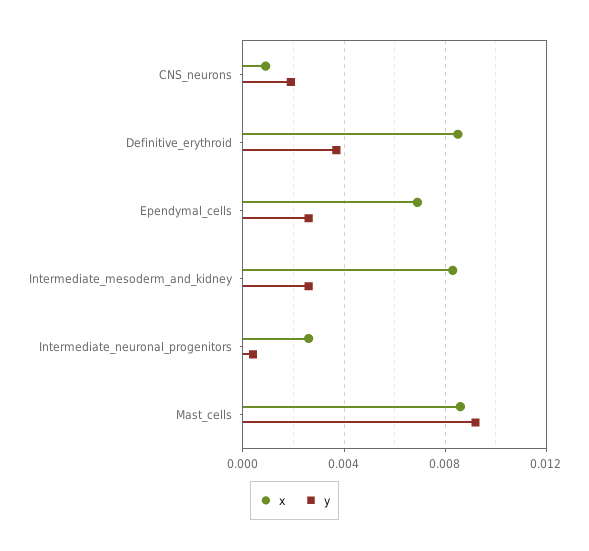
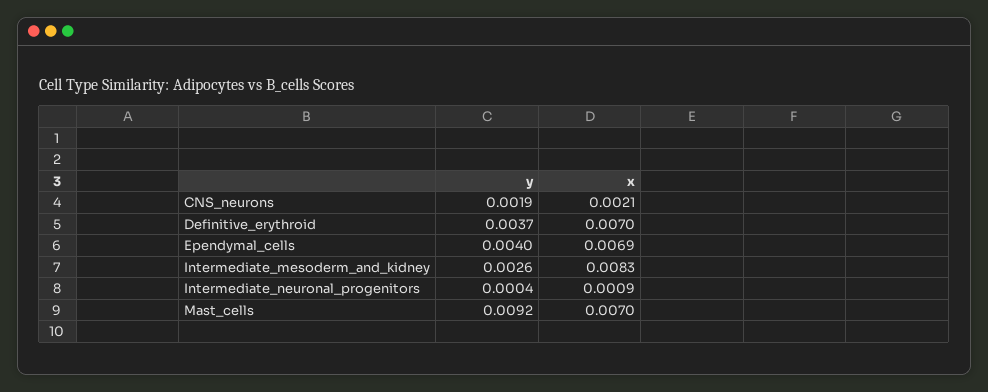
x, CNS_neurons: 0.001 -> 0.0021
x, Definitive_erythroid: 0.0085 -> 0.007
y, Ependymal_cells: 0.0025 -> 0.004
x, Intermediate_neuronal_progenitors: 0.0025 -> 0.0009
x, Mast_cells: 0.0085 -> 0.007

